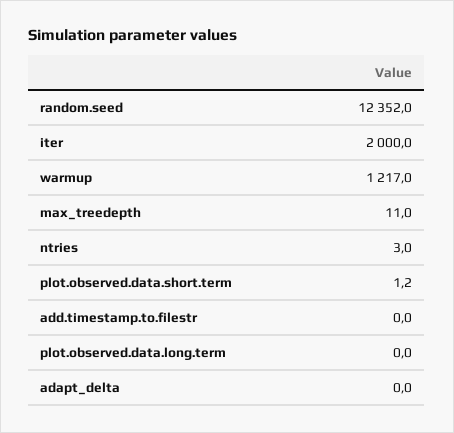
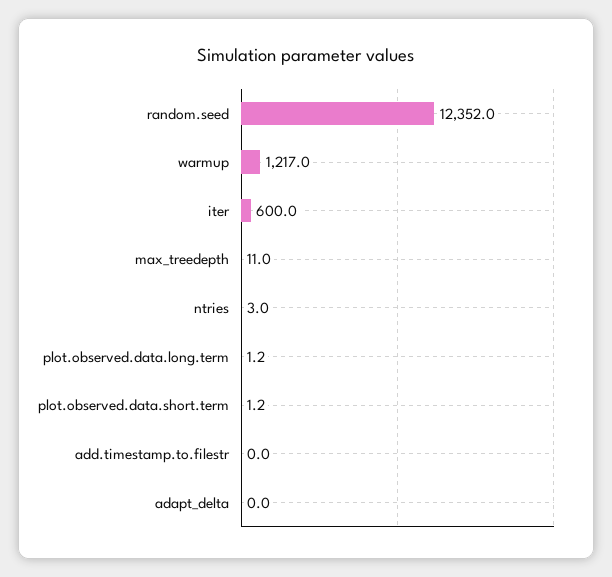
iter: 2000 -> 600
plot.observed.data.long.term: 0 -> 1.2

